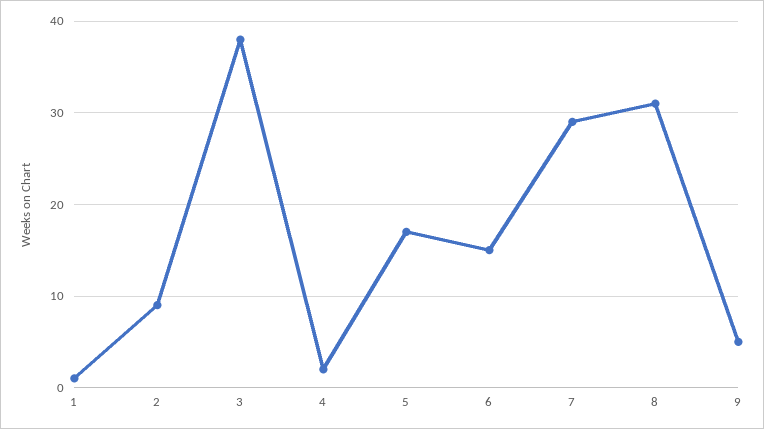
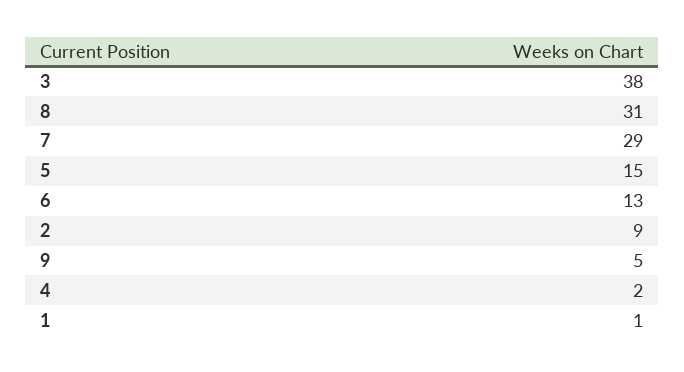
5: 17 -> 15
6: 15 -> 13

